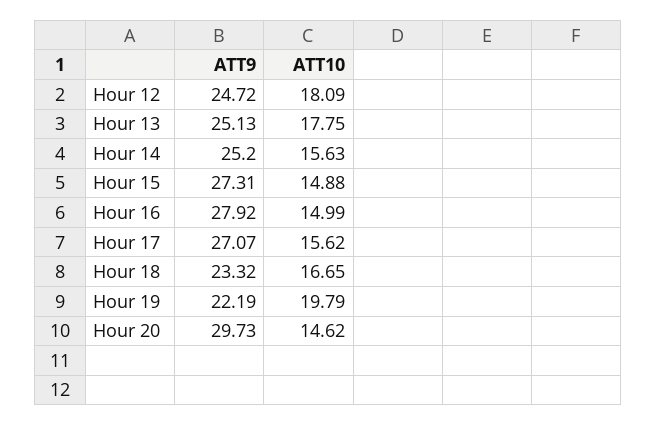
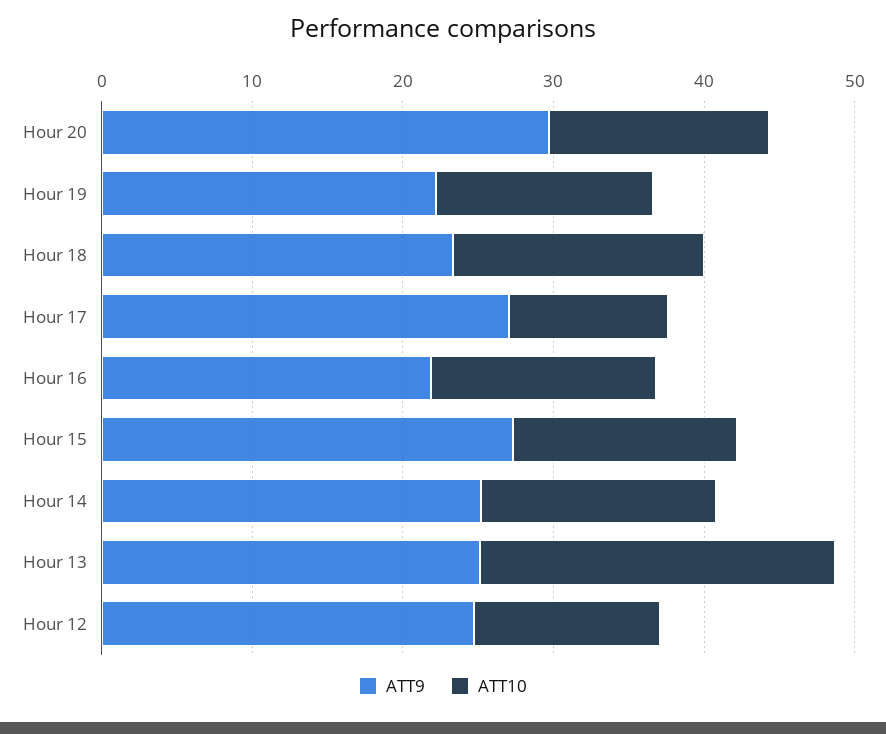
ATT10, Hour 12: 18.09 -> 12
ATT10, Hour 13: 17.75 -> 24
ATT9, Hour 16: 27.92 -> 22
ATT10, Hour 17: 15.62 -> 10
ATT10, Hour 19: 19.79 -> 14

